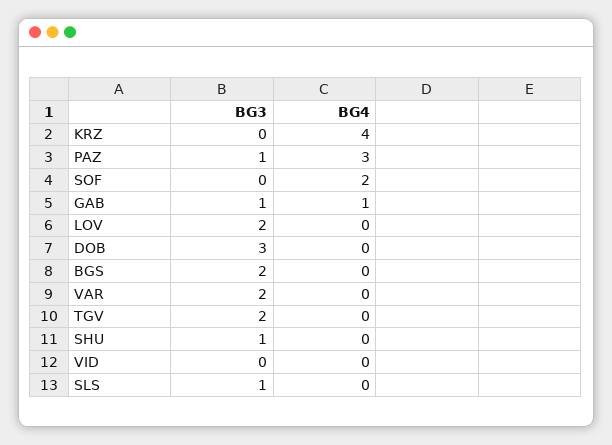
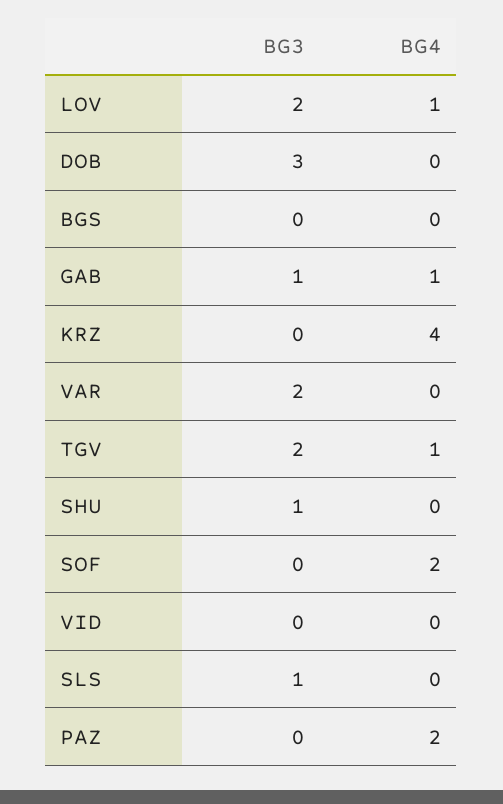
BG3, PAZ: 1 -> 0
BG4, PAZ: 3 -> 2
BG4, LOV: 0 -> 1
BG3, BGS: 2 -> 0
BG4, TGV: 0 -> 1

